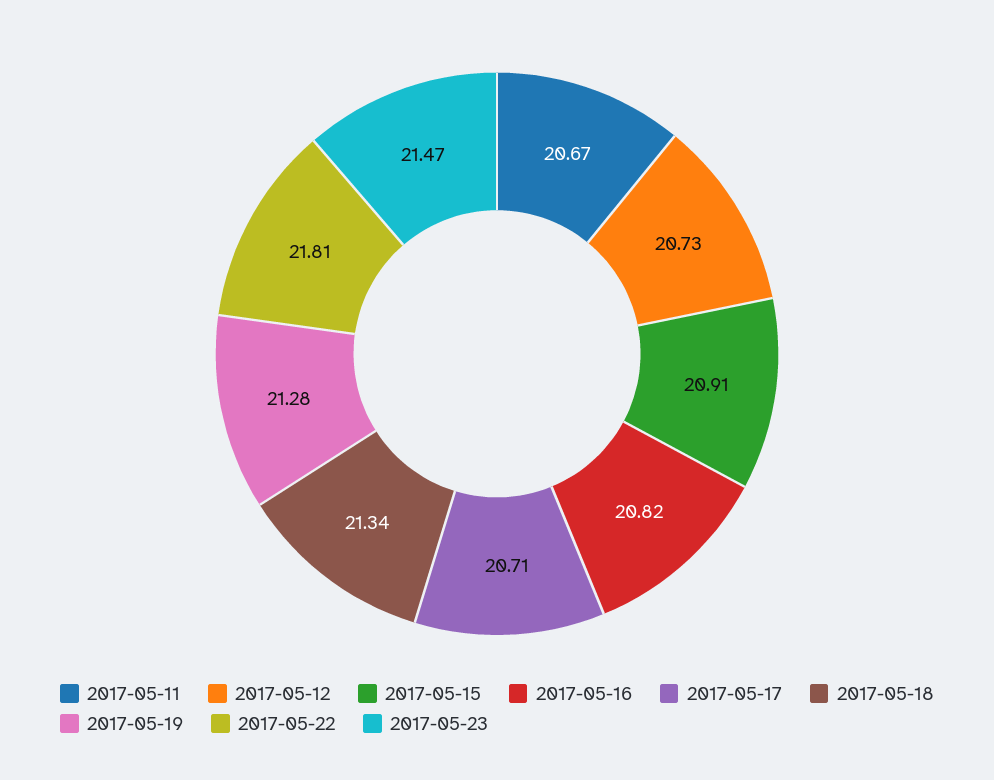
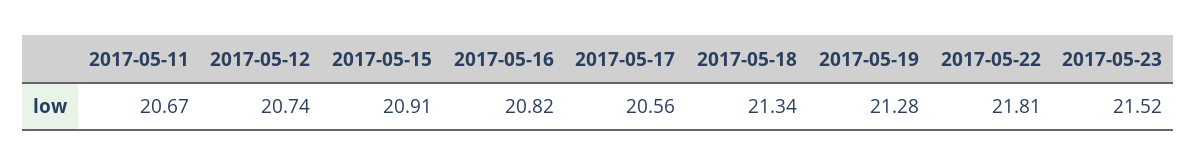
2017-05-12: 20.73 -> 20.74
2017-05-17: 20.71 -> 20.56
2017-05-23: 21.47 -> 21.52

